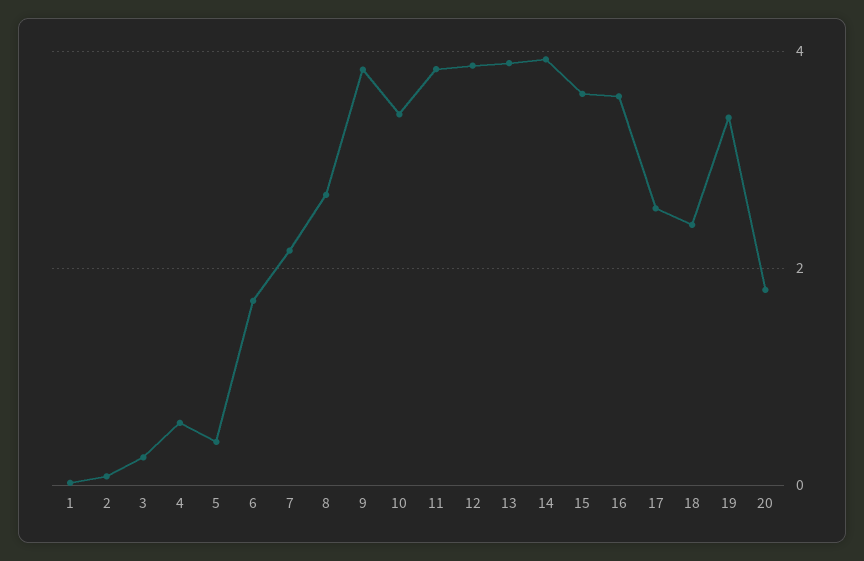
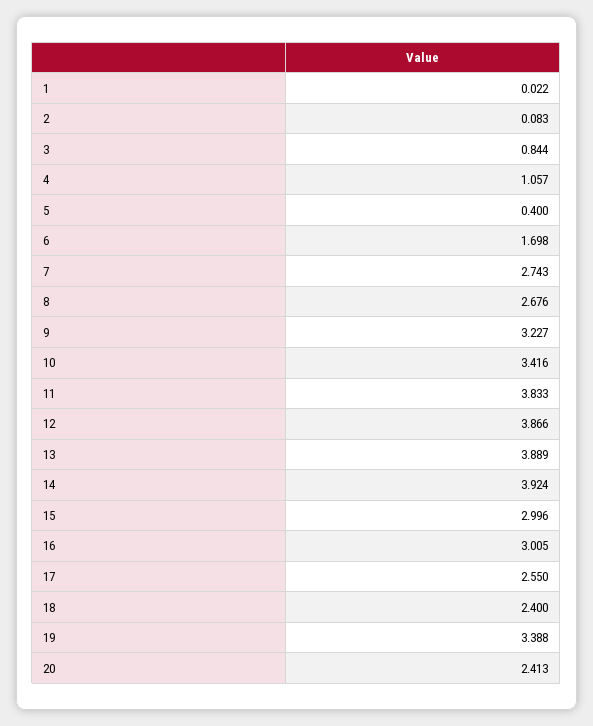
3: 0.2 -> 0.844
4: 0.6 -> 1.057
7: 2.2 -> 2.743
9: 3.8 -> 3.227
15: 3.6 -> 2.996
16: 3.6 -> 3.005
20: 1.8 -> 2.413

